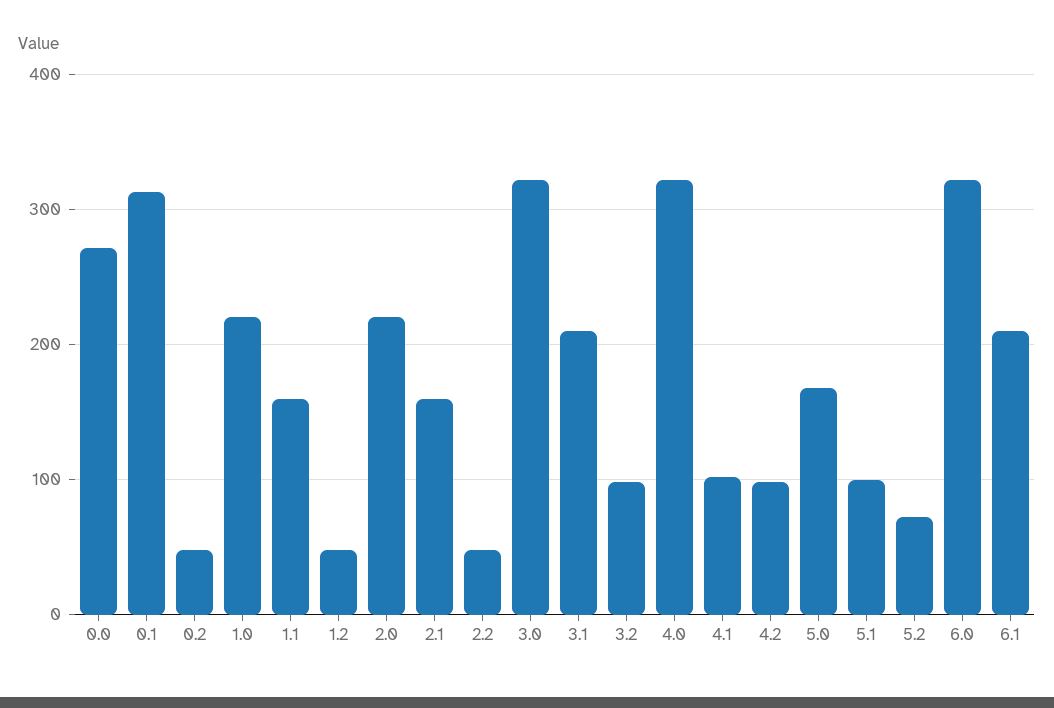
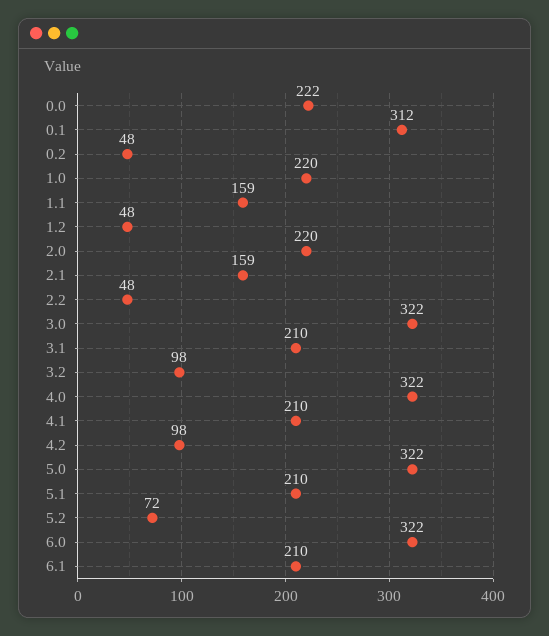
0.0: 270 -> 222
4.1: 100 -> 210
5.0: 170 -> 322
5.1: 100 -> 210

